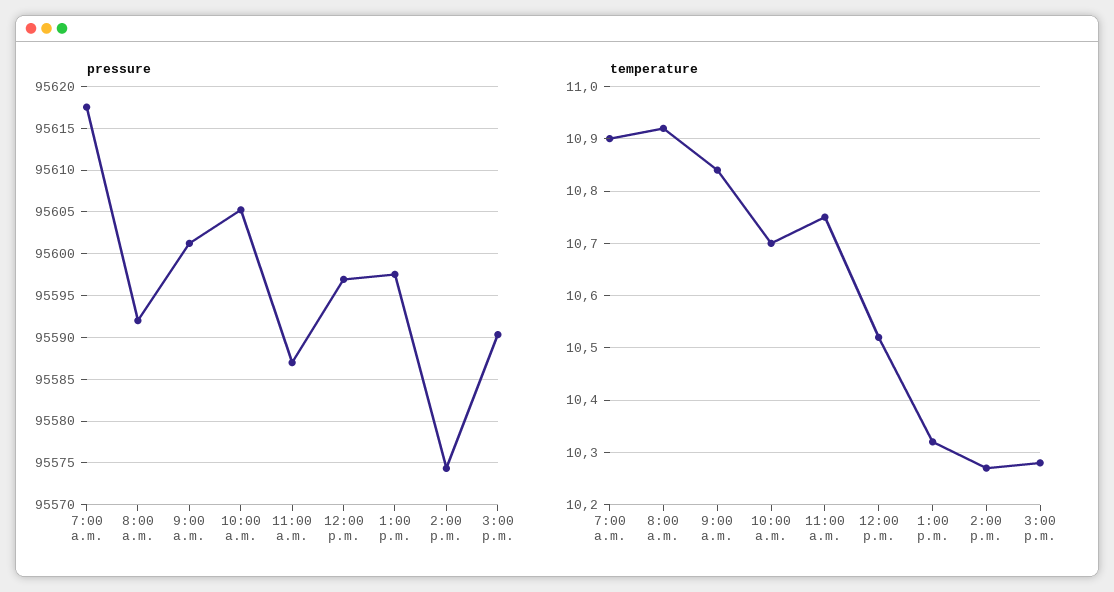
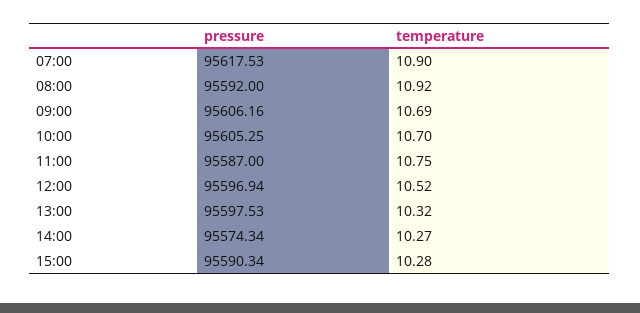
pressure, 9:00 a.m.: 95601 -> 95606.16
temperature, 9:00 a.m.: 10.85 -> 10.69

